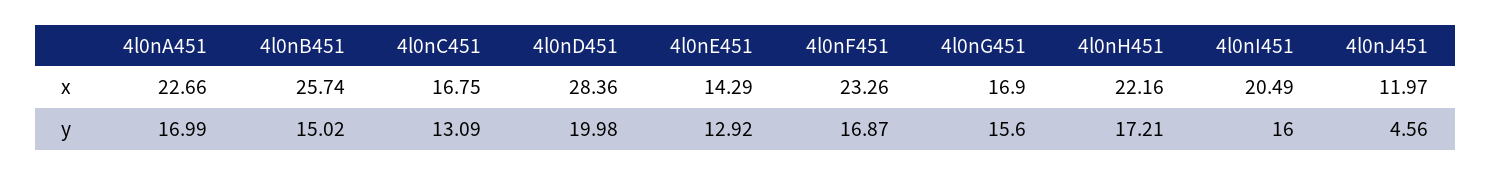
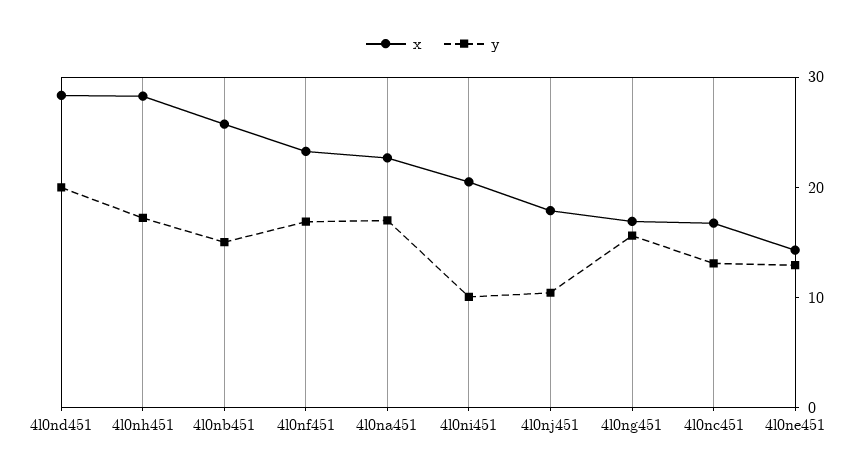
x, 4l0nH451: 22.16 -> 28
x, 4l0nJ451: 11.97 -> 18
y, 4l0nI451: 16 -> 10
y, 4l0nJ451: 4.56 -> 10

